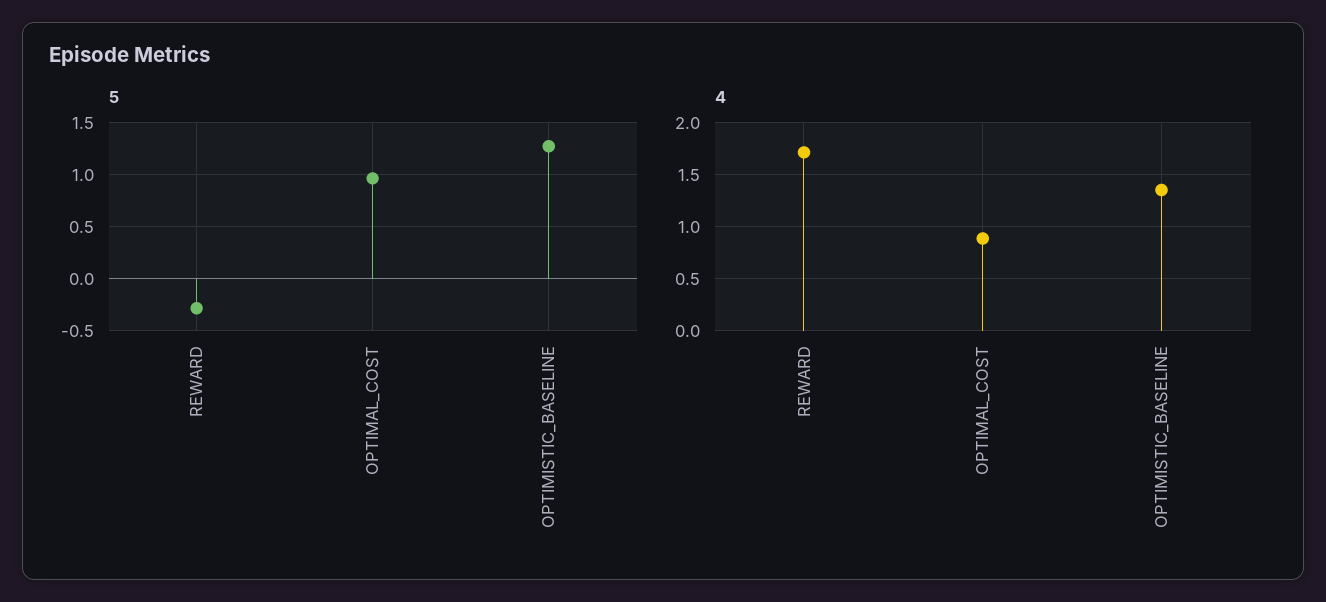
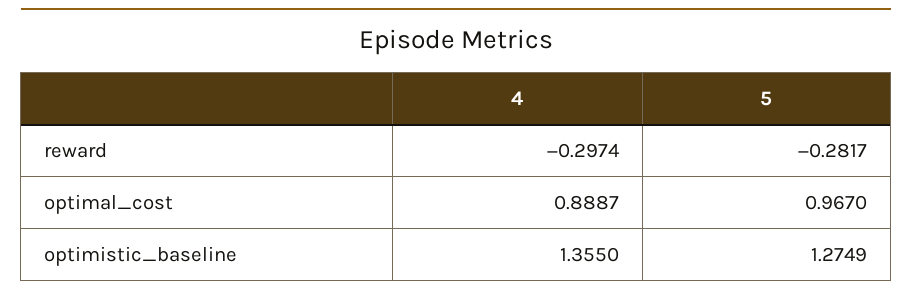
4, REWARD: 1.7 -> -0.2974

